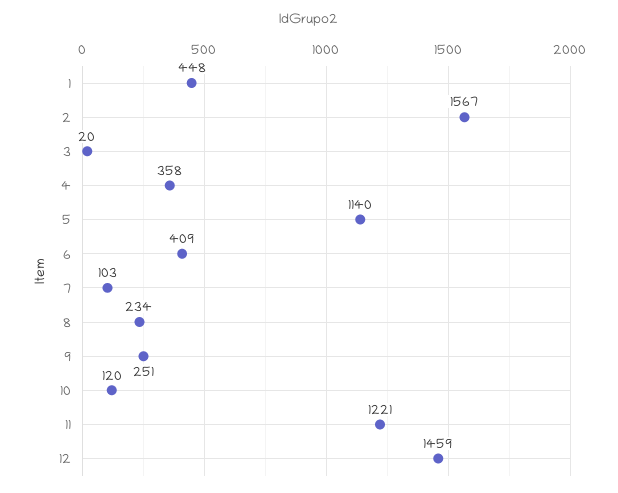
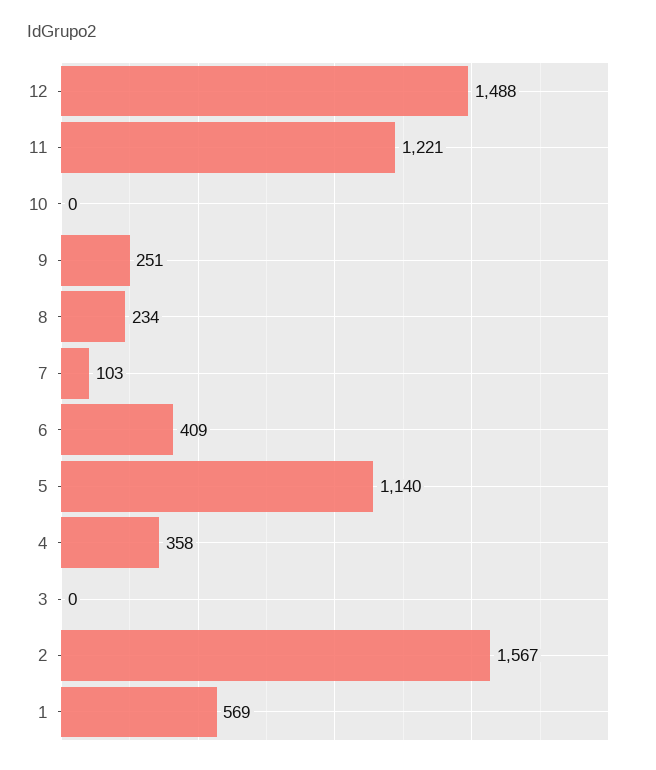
1: 448 -> 569
3: 20 -> 0
10: 120 -> 0
12: 1459 -> 1488

